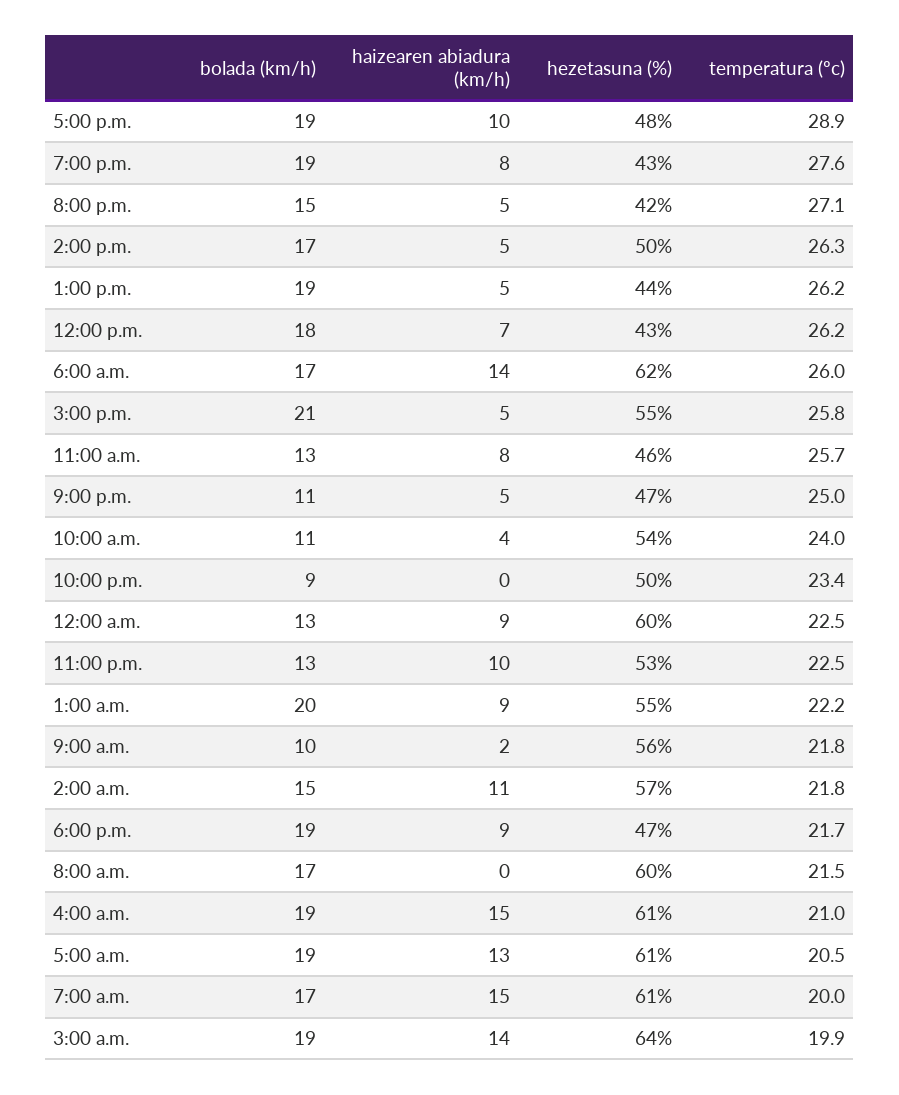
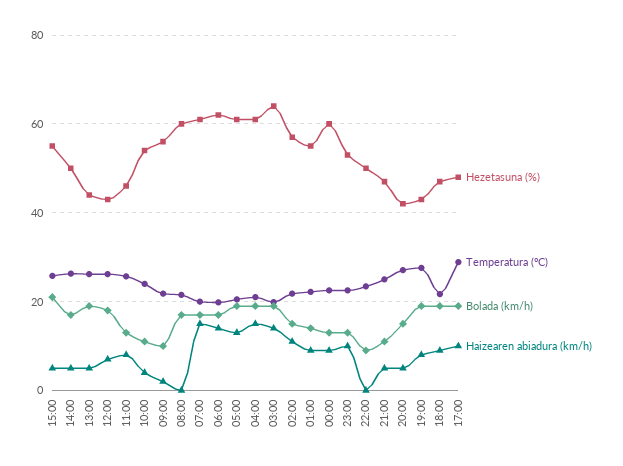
temperatura (ºc), 6:00 a.m.: 26 -> 20
bolada (km/h), 1:00 a.m.: 20 -> 14

